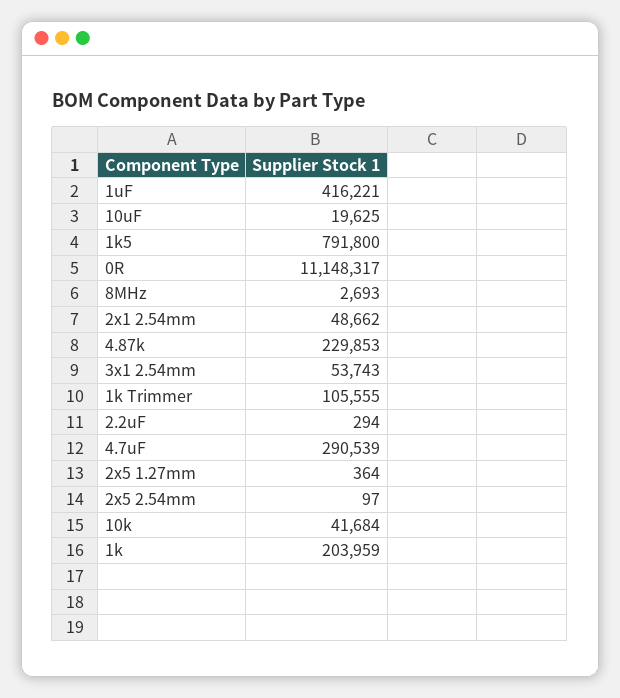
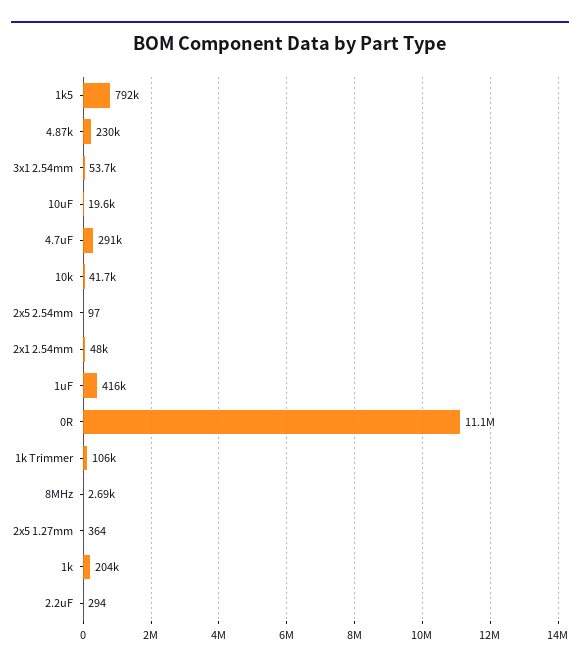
2x1 2.54mm: 48662 -> 48000

